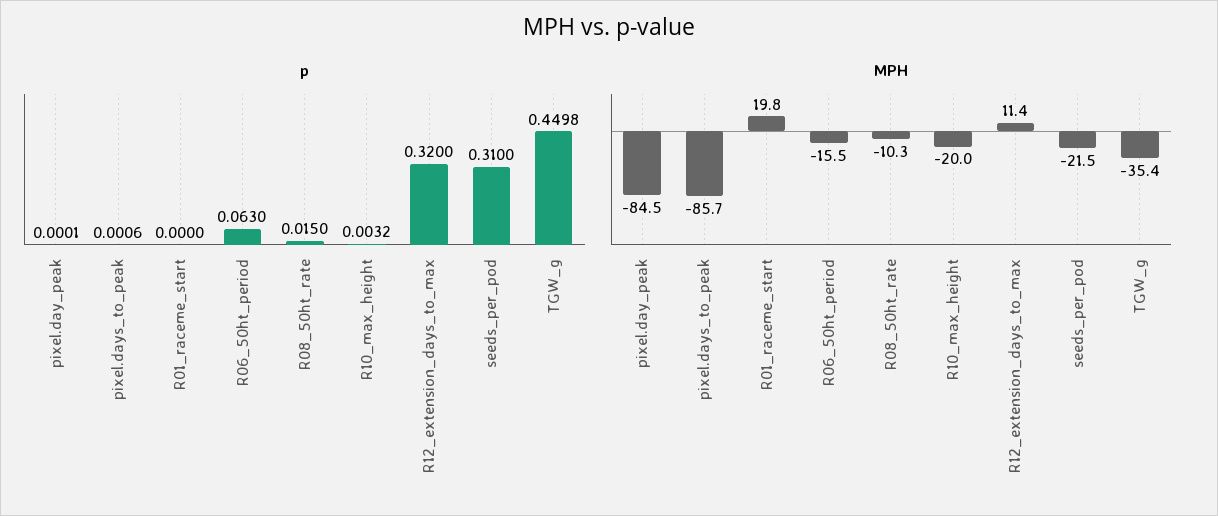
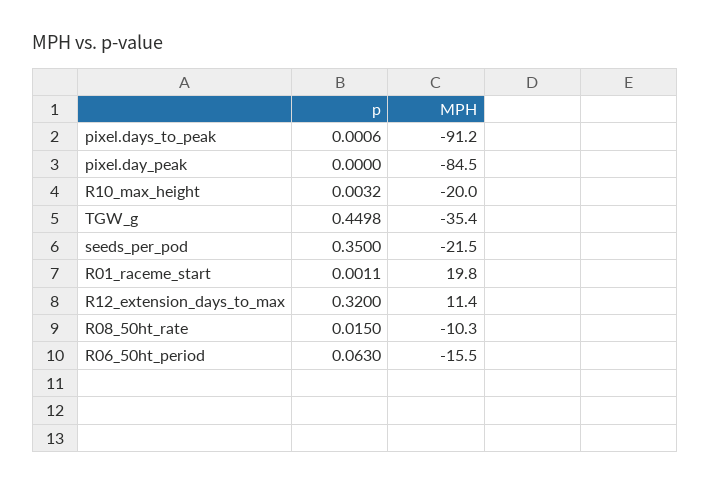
p, pixel.day_peak: 0.0001 -> 0
p, R01_raceme_start: 0 -> 0.0011
p, seeds_per_pod: 0.31 -> 0.35
MPH, pixel.days_to_peak: -85.7 -> -91.2

